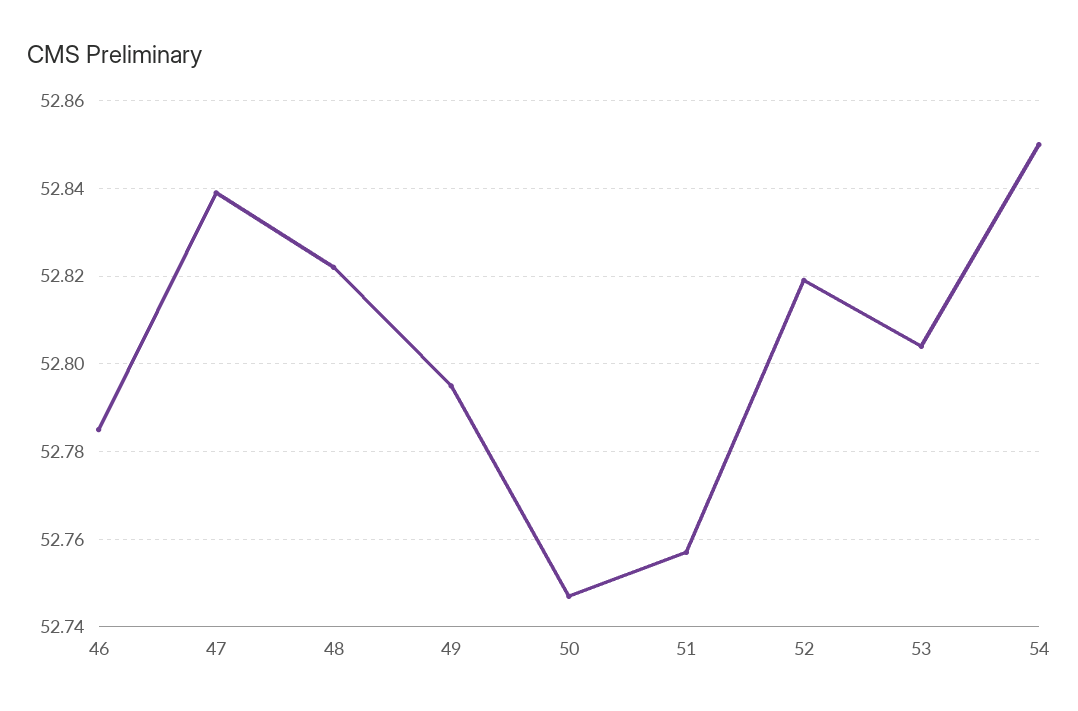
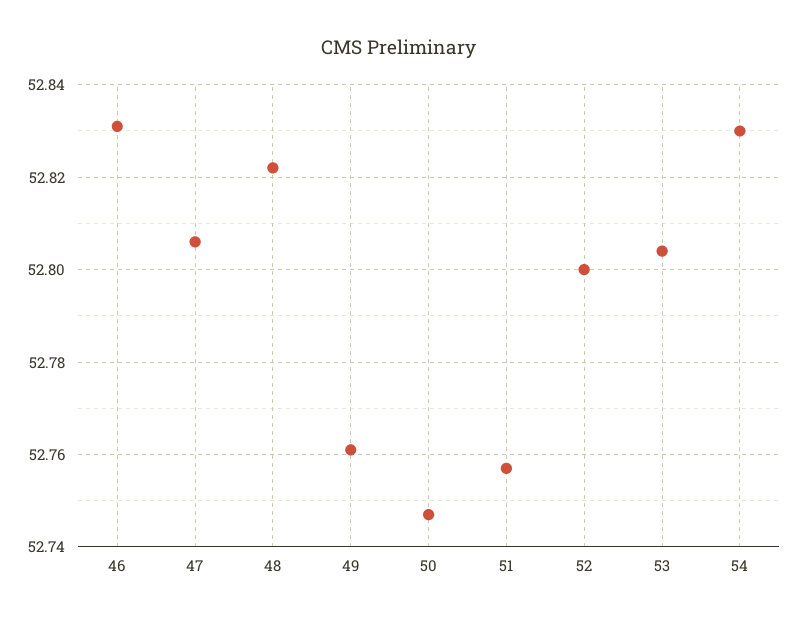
46: 52.785 -> 52.83
47: 52.84 -> 52.805
49: 52.795 -> 52.76
52: 52.82 -> 52.8
54: 52.85 -> 52.83

